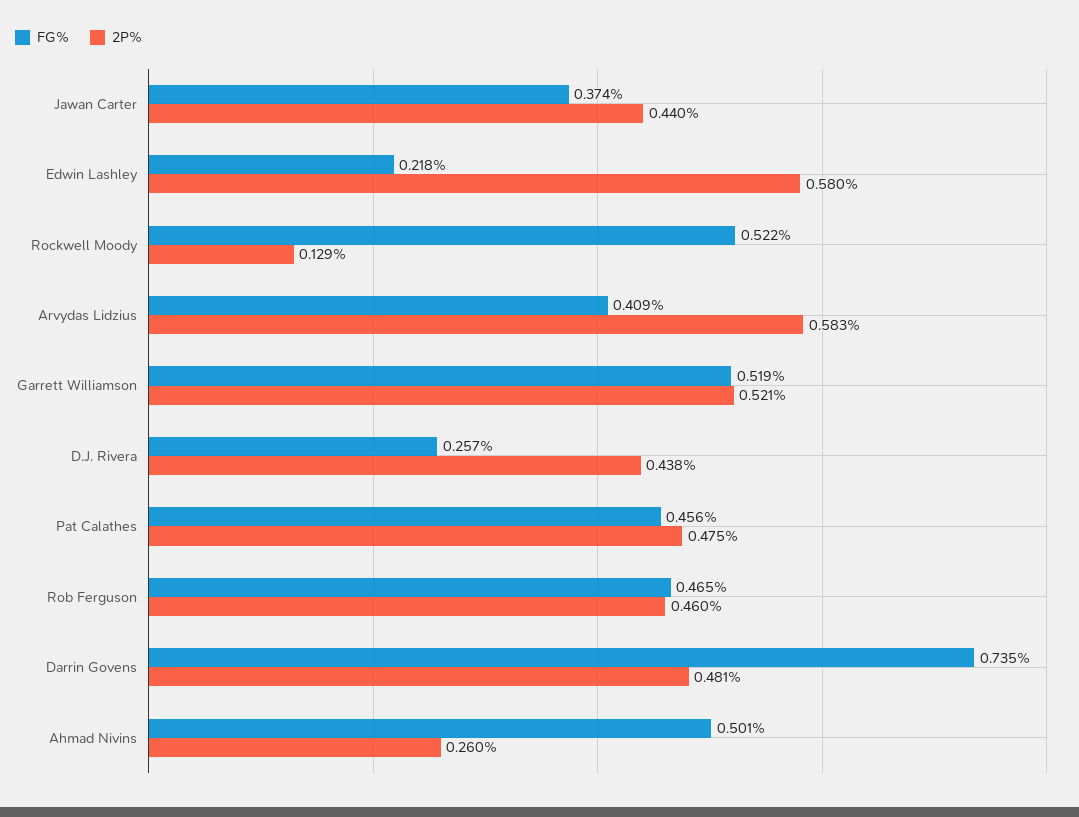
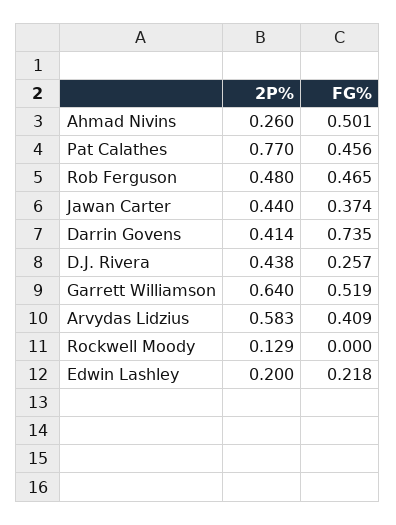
2P%, Edwin Lashley: 0.58 -> 0.2
FG%, Rockwell Moody: 0.522 -> 0
2P%, Garrett Williamson: 0.521 -> 0.64
2P%, Pat Calathes: 0.475 -> 0.77
2P%, Rob Ferguson: 0.46 -> 0.48
2P%, Darrin Govens: 0.481 -> 0.414

